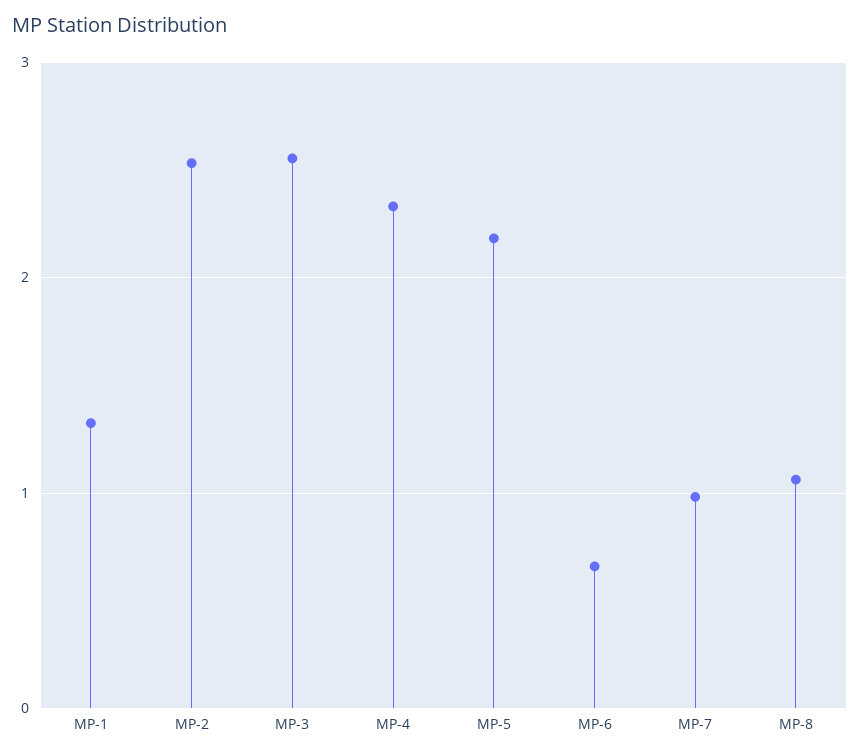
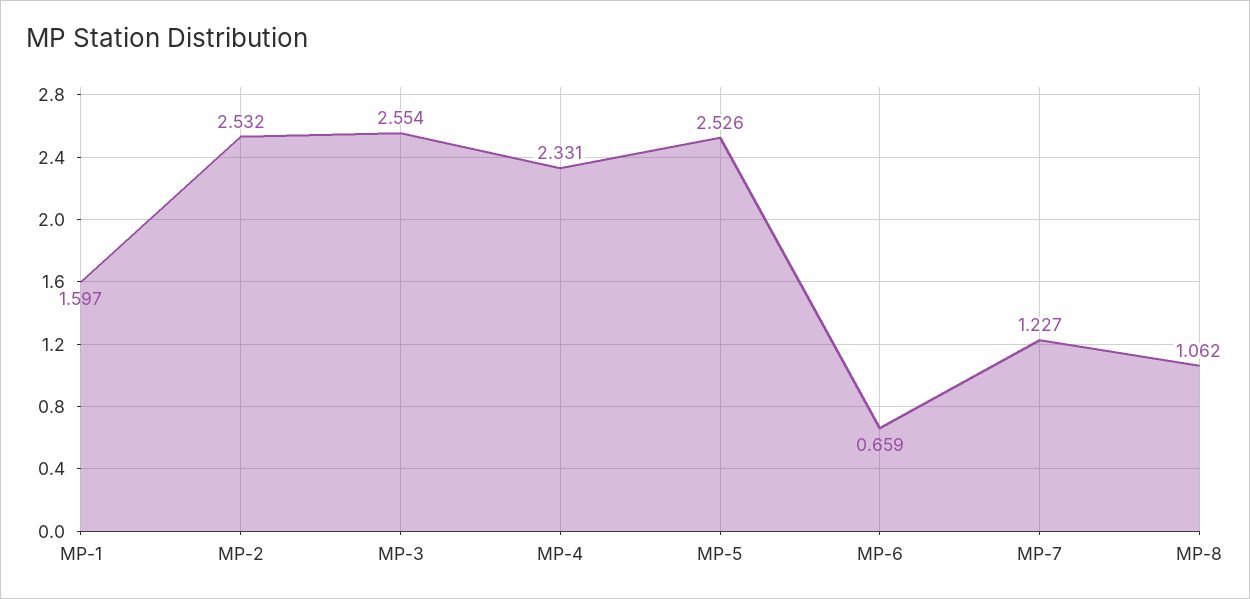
MP-1: 1.3 -> 1.597
MP-5: 2.2 -> 2.526
MP-7: 1 -> 1.227

